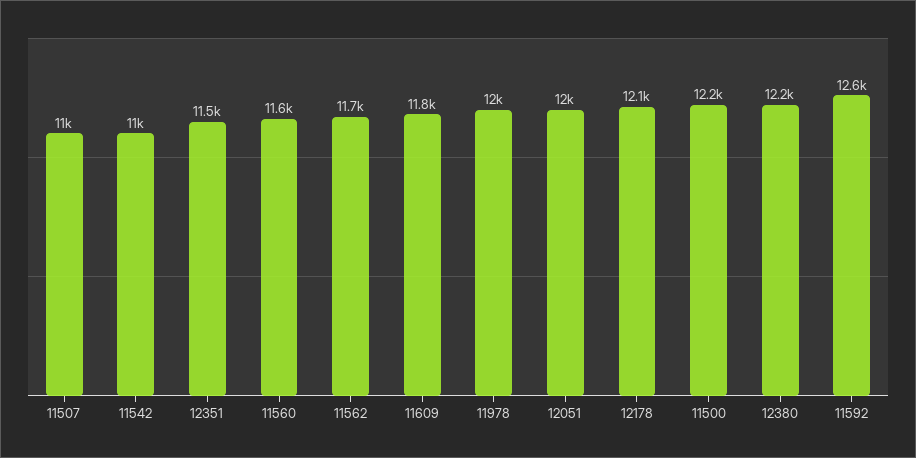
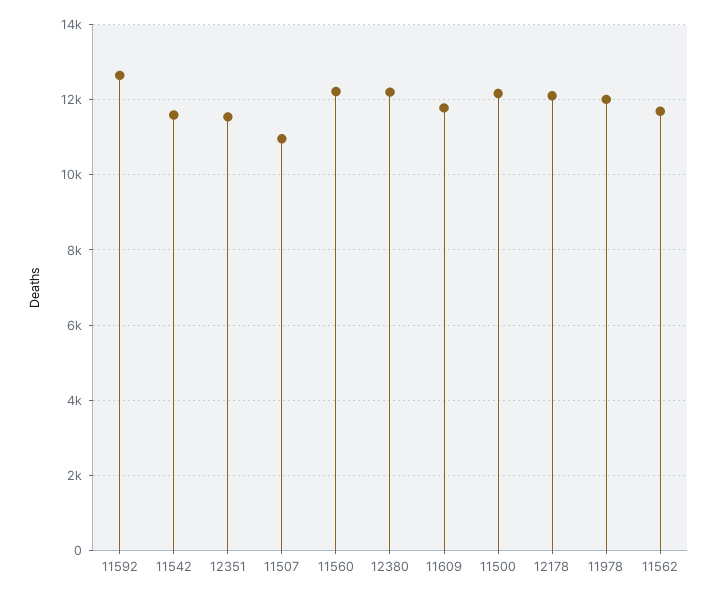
11542: 11000 -> 11600
11560: 11600 -> 12200
12051: 12000 -> none

